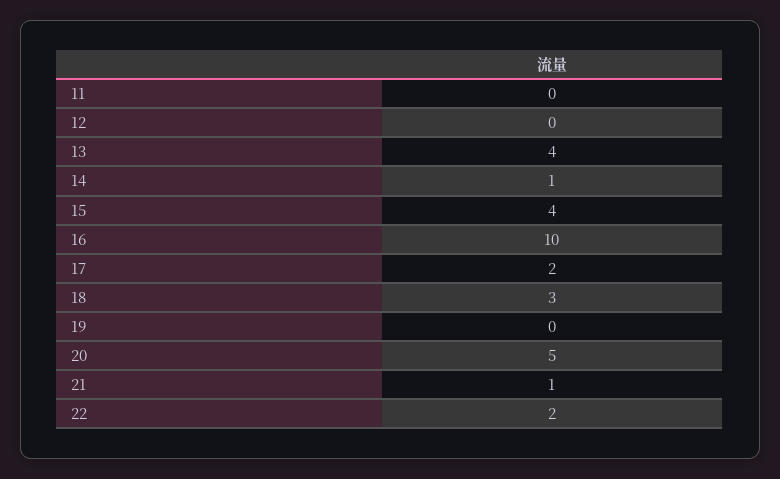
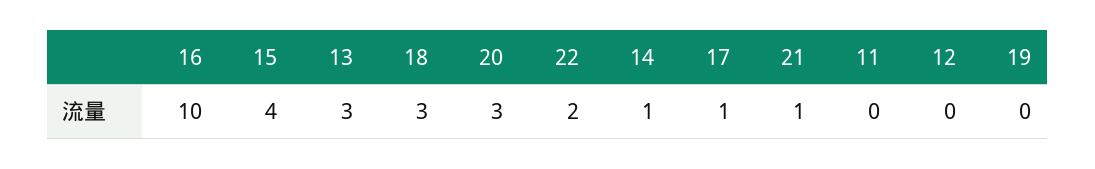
13: 4 -> 3
17: 2 -> 1
20: 5 -> 3

